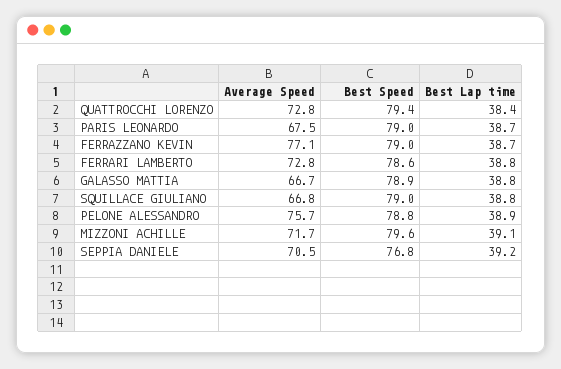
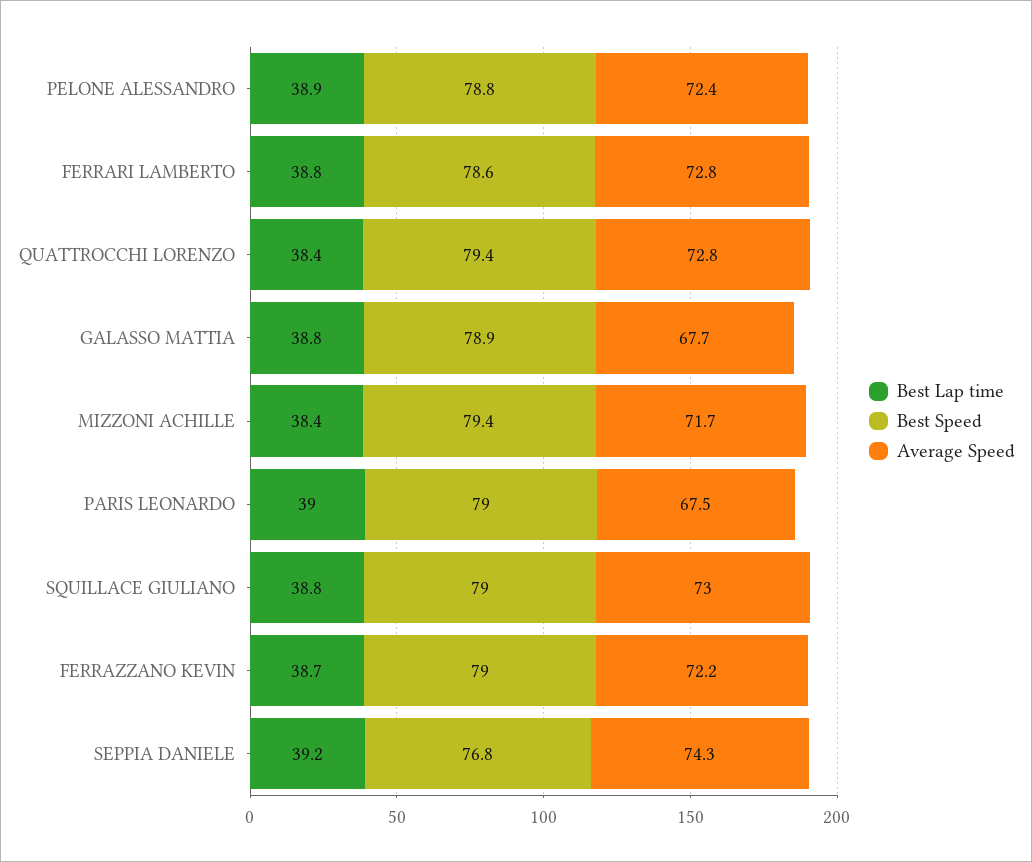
Best Lap time, PARIS LEONARDO: 38.7 -> 39
Average Speed, FERRAZZANO KEVIN: 77.1 -> 72.2
Average Speed, GALASSO MATTIA: 66.7 -> 67.7
Average Speed, SQUILLACE GIULIANO: 66.8 -> 73
Average Speed, PELONE ALESSANDRO: 75.7 -> 72.4
Best Speed, MIZZONI ACHILLE: 79.6 -> 79.4
Best Lap time, MIZZONI ACHILLE: 39.1 -> 38.4
Average Speed, SEPPIA DANIELE: 70.5 -> 74.3

